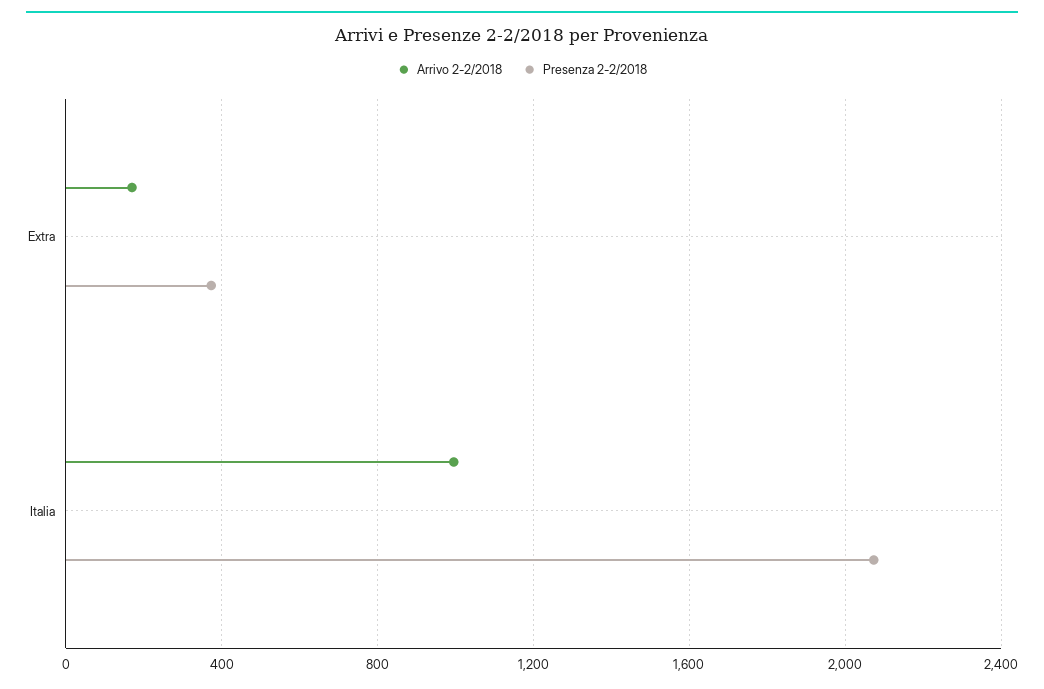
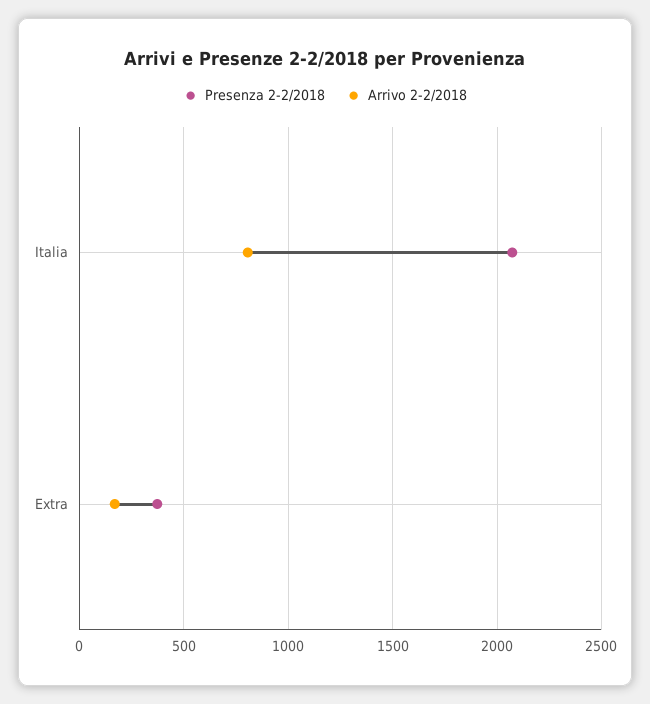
Arrivo 2-2/2018, Italia: 1000 -> 800

